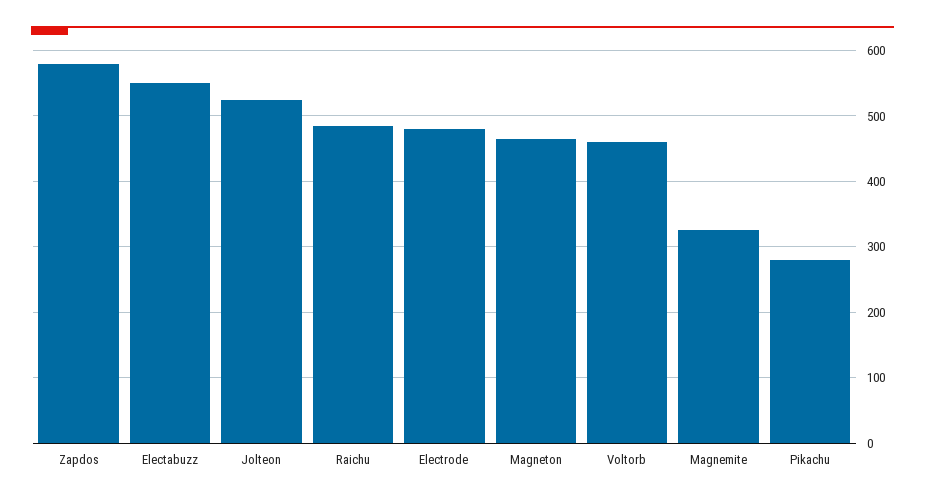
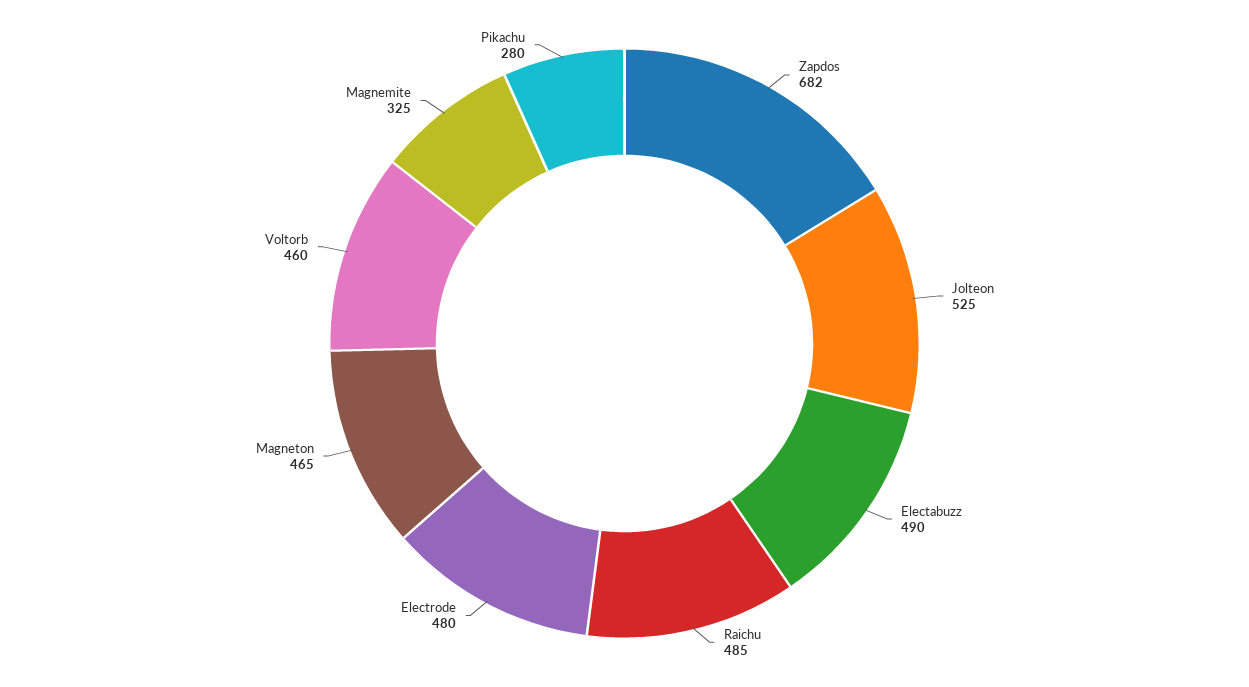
Zapdos: 580 -> 682
Electabuzz: 550 -> 490

